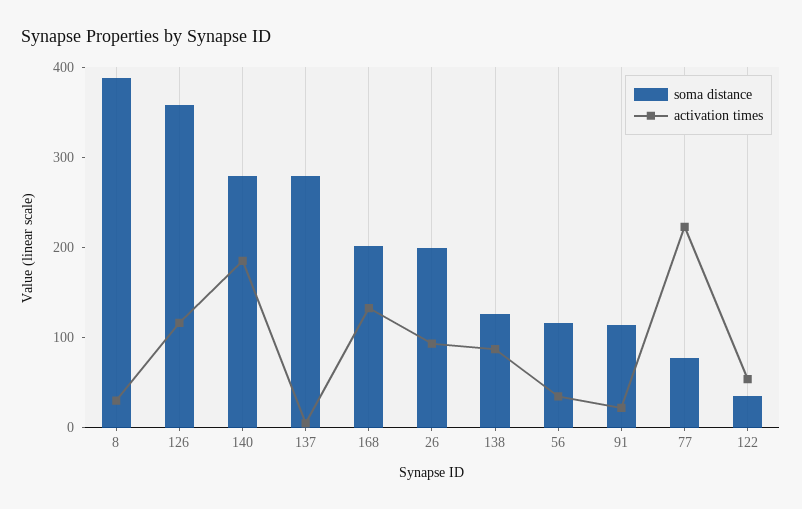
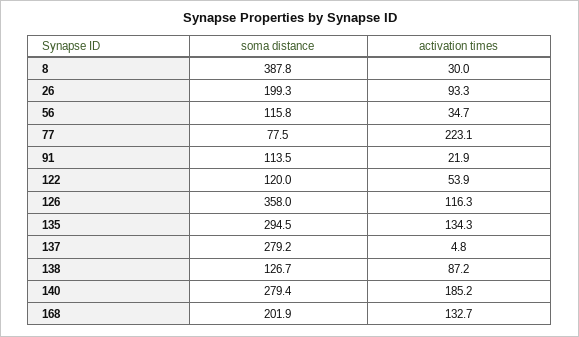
soma distance, 122: 40 -> 120
soma distance, 135: none -> 294.5
activation times, 135: none -> 134.3

